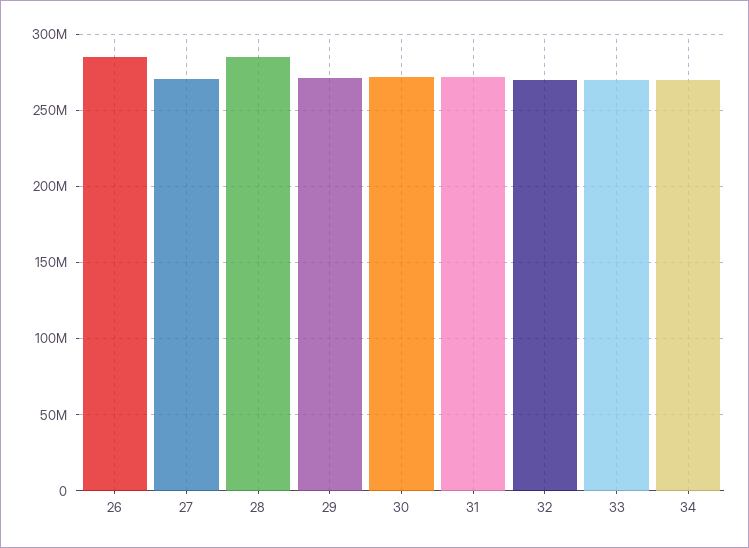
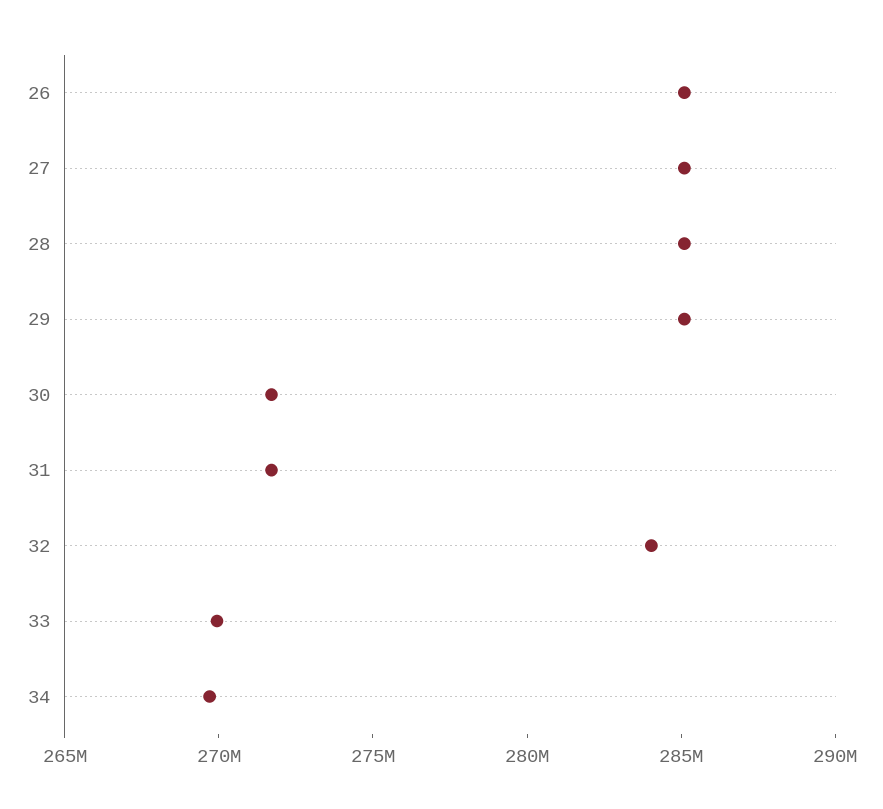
27: 270000000 -> 285000000
29: 270000000 -> 285000000
32: 270000000 -> 284000000

